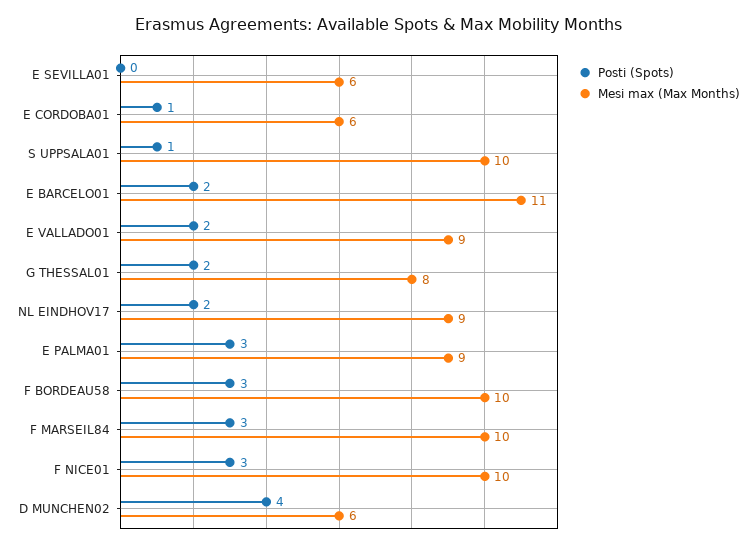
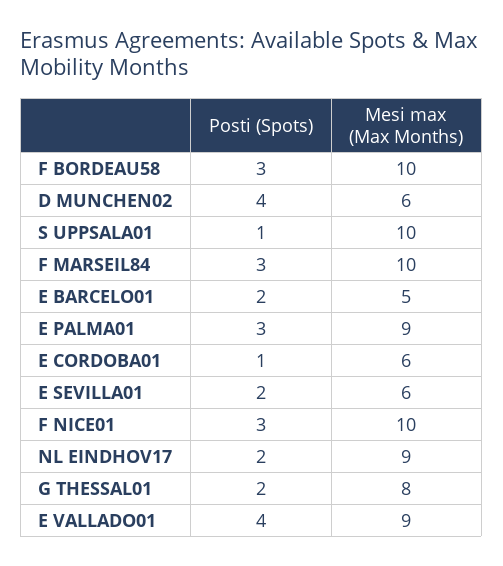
Posti (Spots), E SEVILLA01: 0 -> 2
Mesi max (Max Months), E BARCELO01: 11 -> 5
Posti (Spots), E VALLADO01: 2 -> 4

